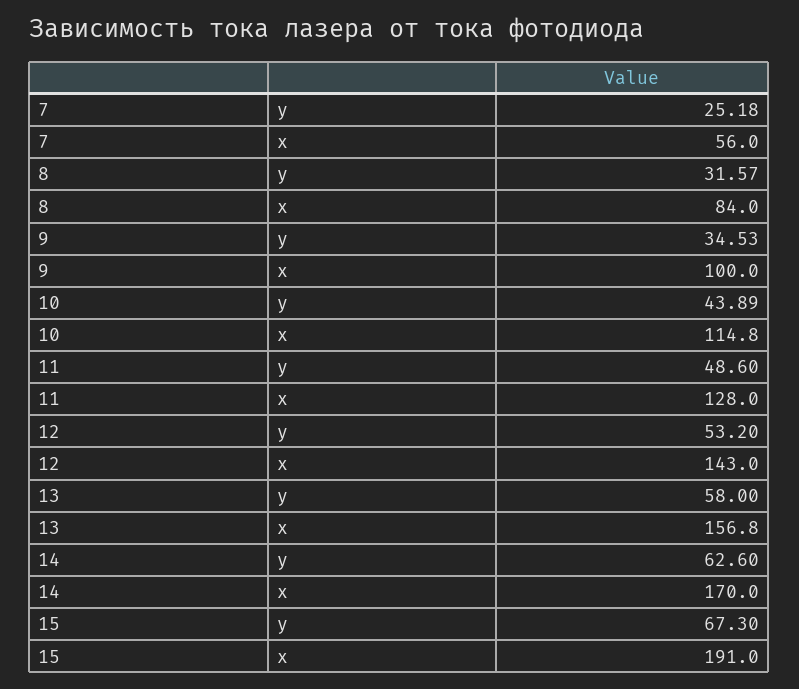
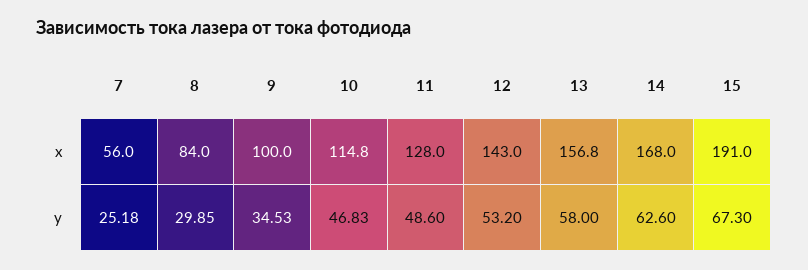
8, y: 31.57 -> 29.85
10, y: 43.89 -> 46.83
14, x: 170 -> 168

